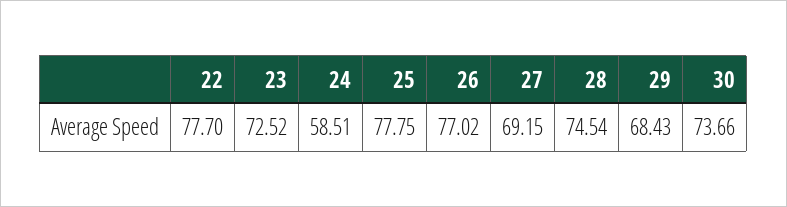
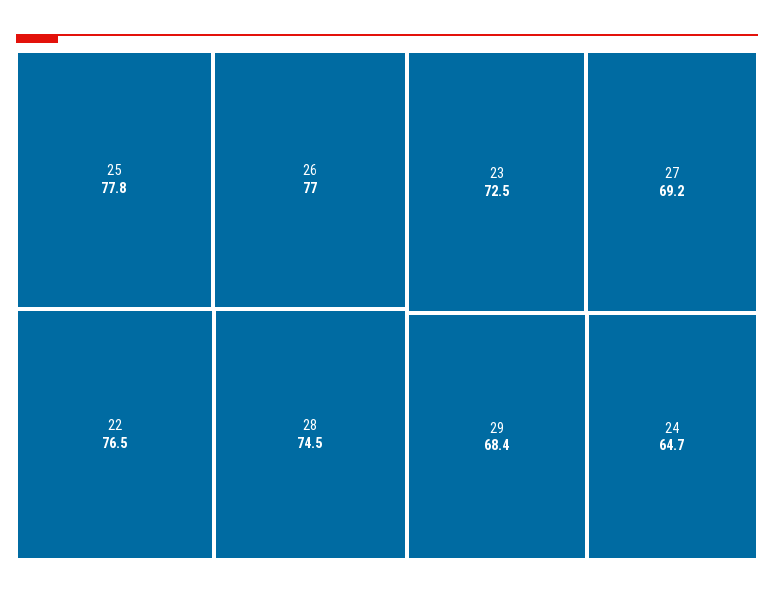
22: 77.7 -> 76.5
24: 58.51 -> 64.7
30: 73.66 -> none

